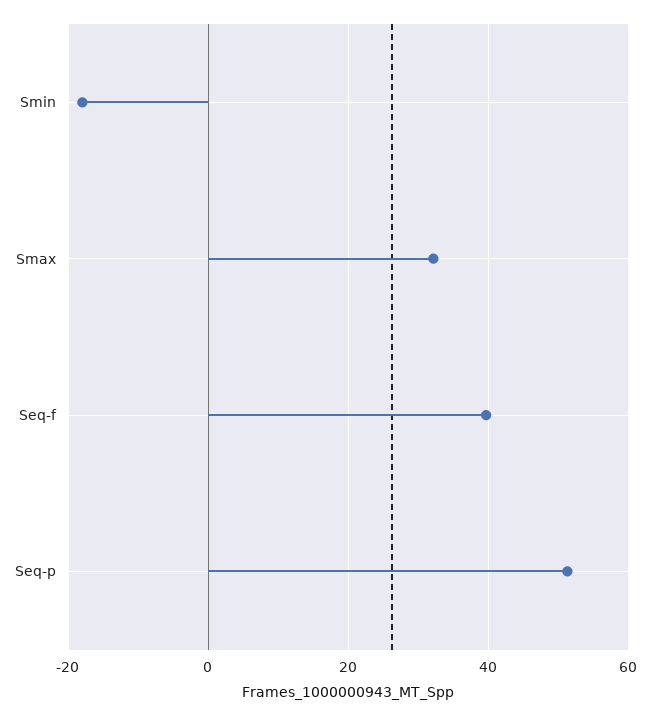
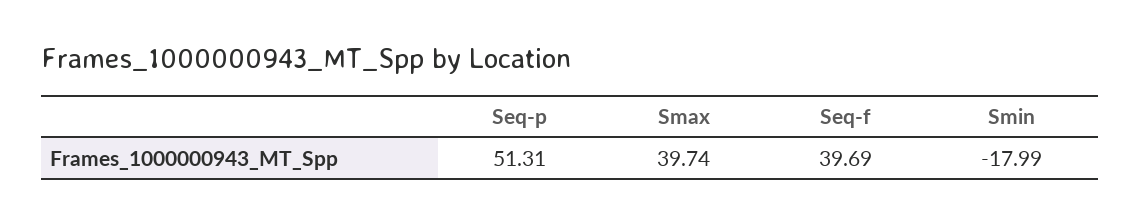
Smax: 32 -> 39.74

